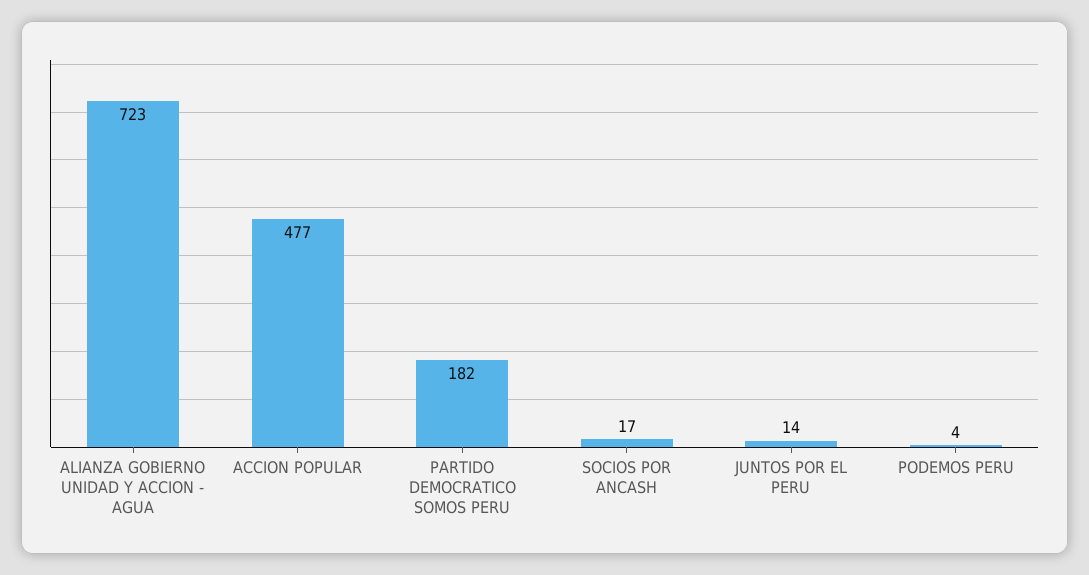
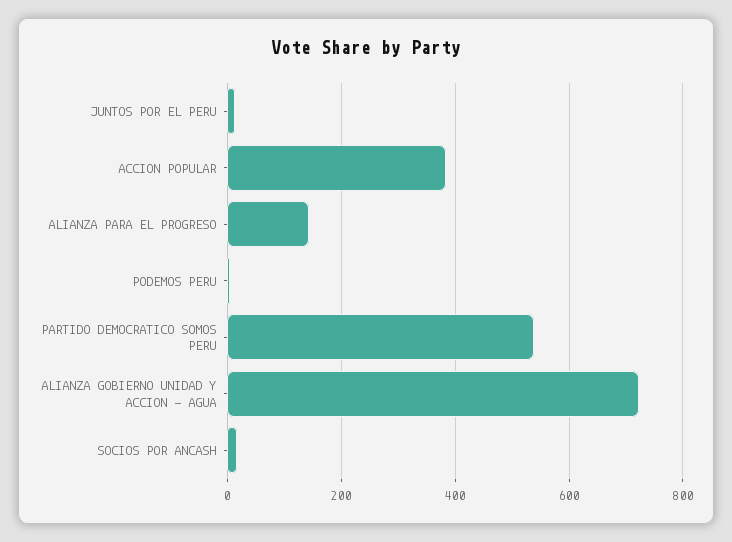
ACCION POPULAR: 477 -> 380
PARTIDO DEMOCRATICO SOMOS PERU: 182 -> 540
ALIANZA PARA EL PROGRESO: none -> 140

